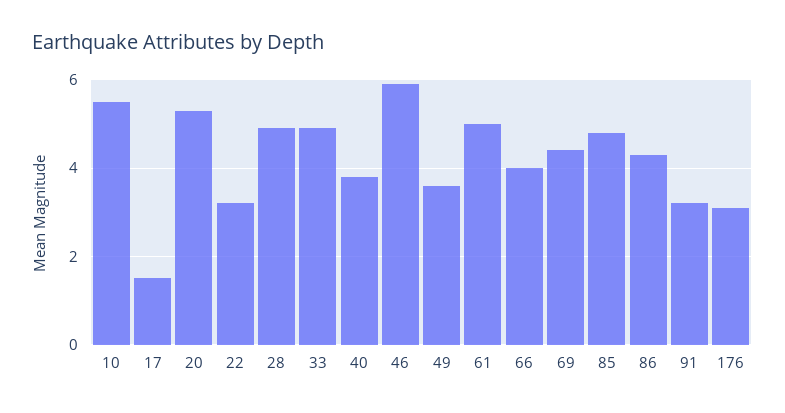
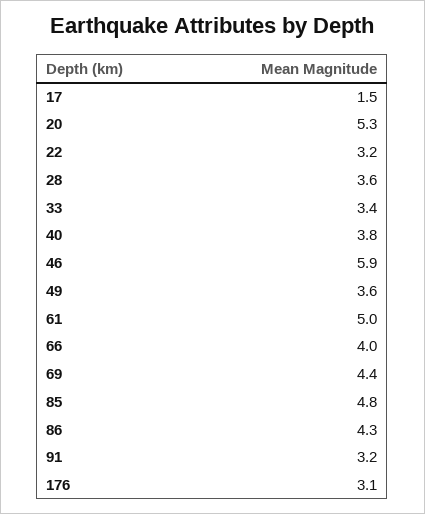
10: 5.5 -> none
28: 5 -> 3.6
33: 5 -> 3.4

